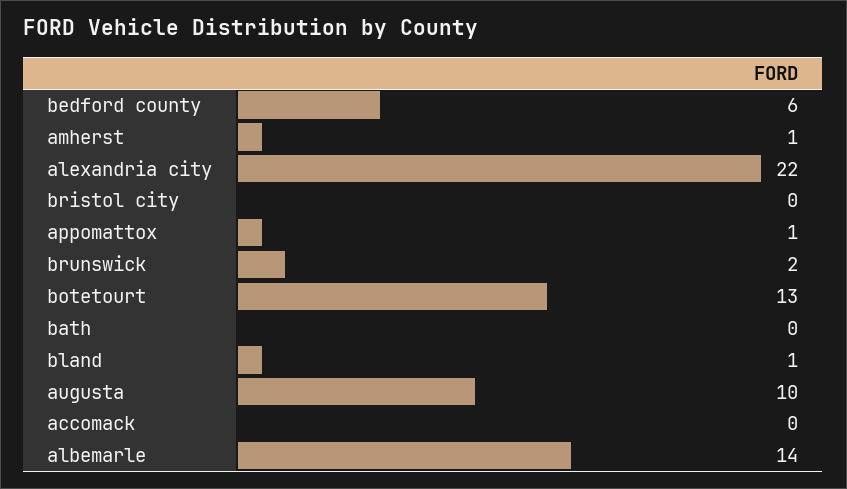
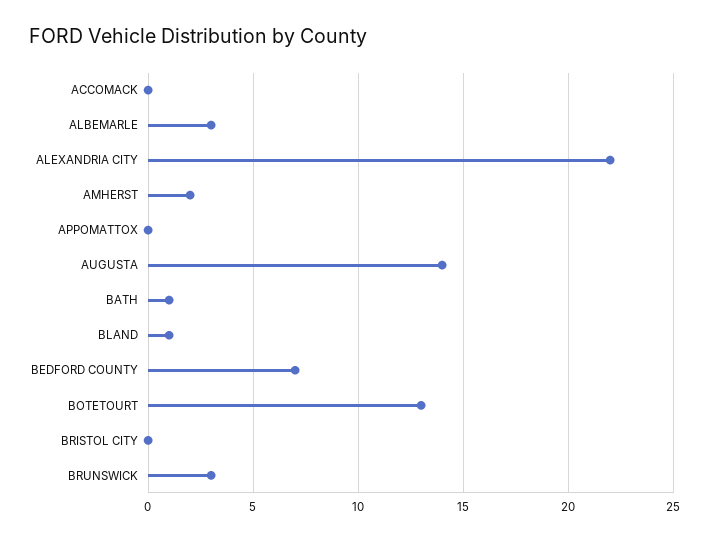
bedford county: 6 -> 7
amherst: 1 -> 2
appomattox: 1 -> 0
brunswick: 2 -> 3
bath: 0 -> 1
augusta: 10 -> 14
albemarle: 14 -> 3

